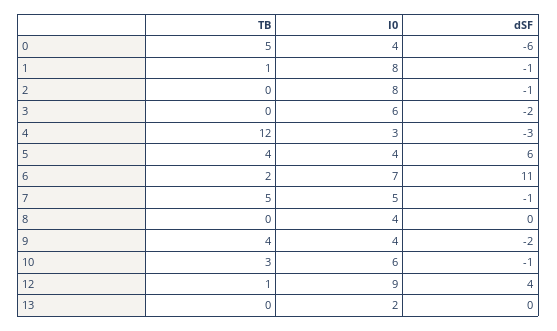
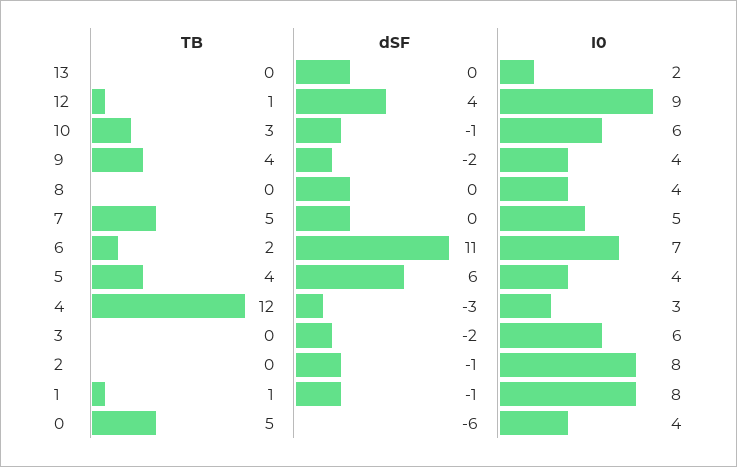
dSF, 7: -1 -> 0

